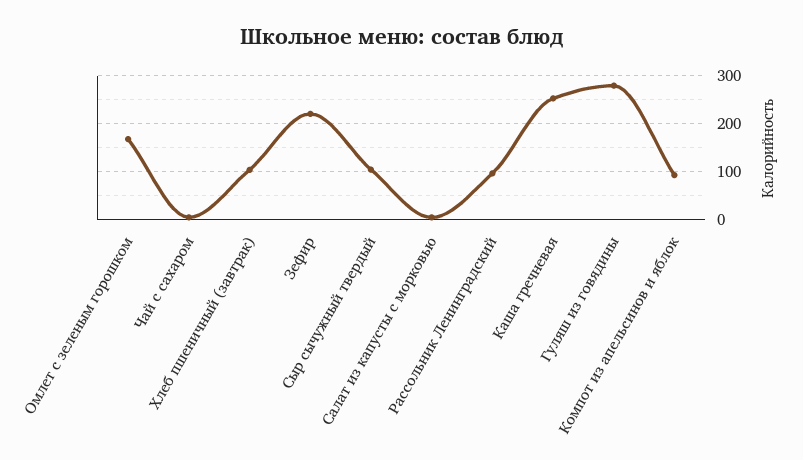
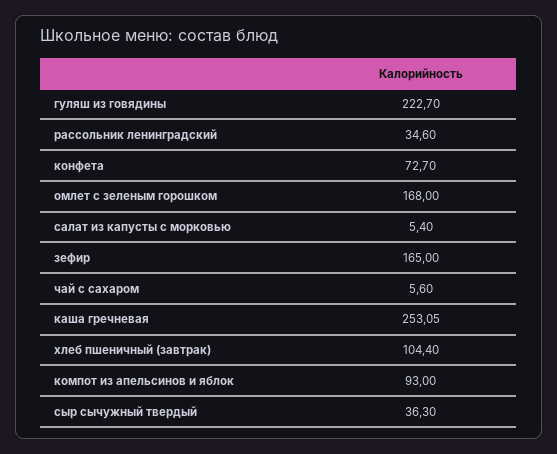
Зефир: 220 -> 165
Сыр сычужный твердый: 100 -> 36.3
Рассольник Ленинградский: 100 -> 34.6
Гуляш из говядины: 280 -> 222.7
конфета: none -> 72.7

